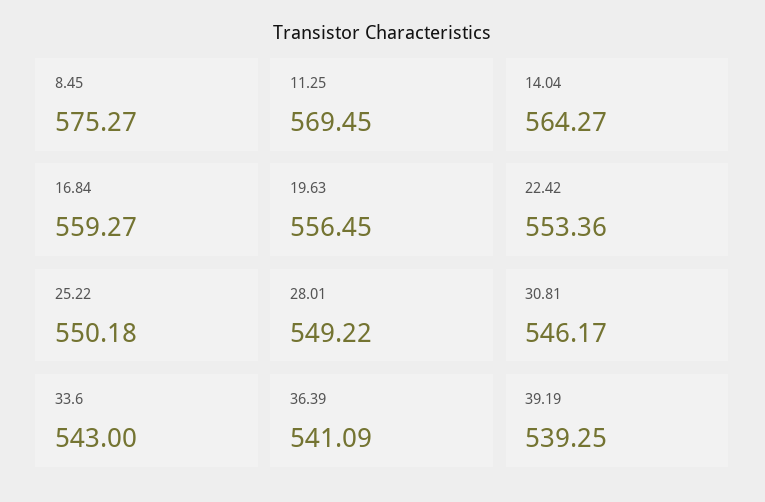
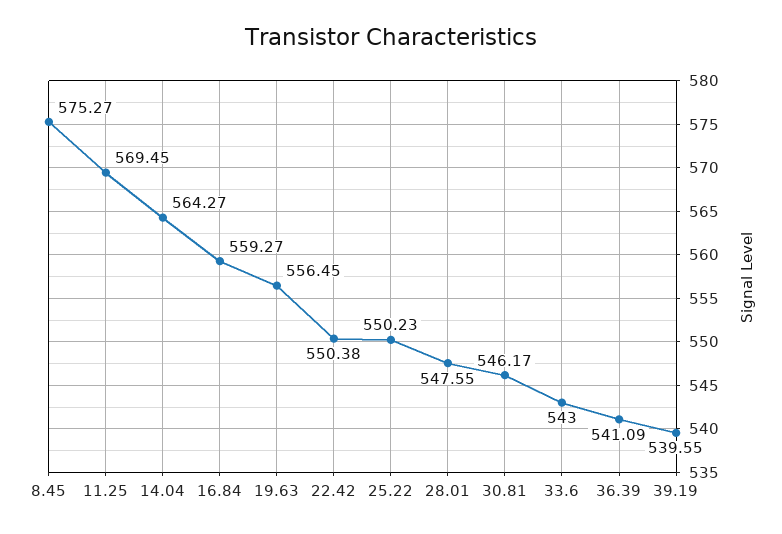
22.42: 553.36 -> 550.38
25.22: 550.18 -> 550.23
28.01: 549.22 -> 547.55
39.19: 539.25 -> 539.55

